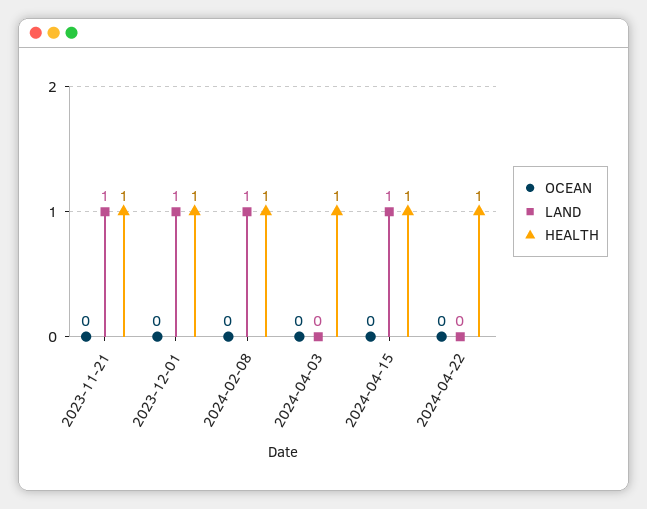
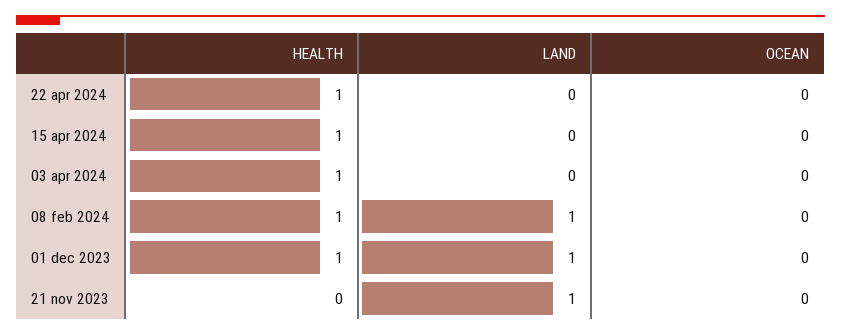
HEALTH, 2023-11-21: 1 -> 0
LAND, 2024-04-15: 1 -> 0

